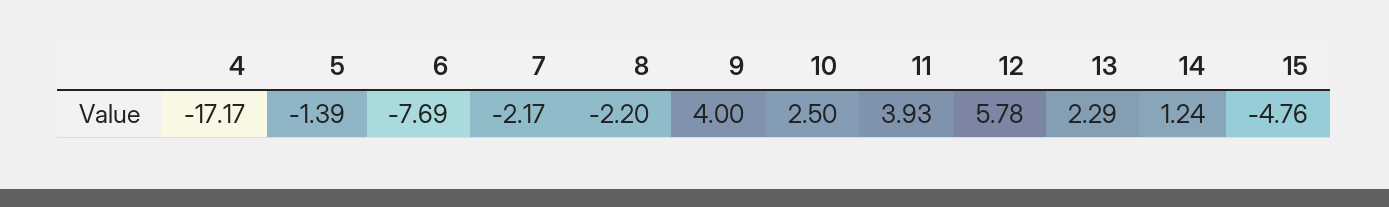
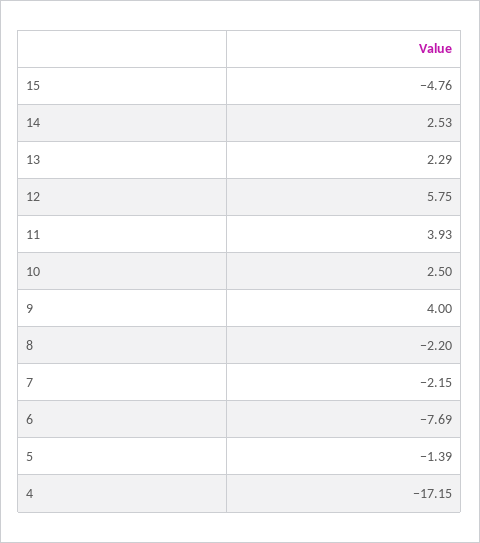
4: -17.17 -> -17.15
7: -2.17 -> -2.15
12: 5.78 -> 5.75
14: 1.24 -> 2.53

